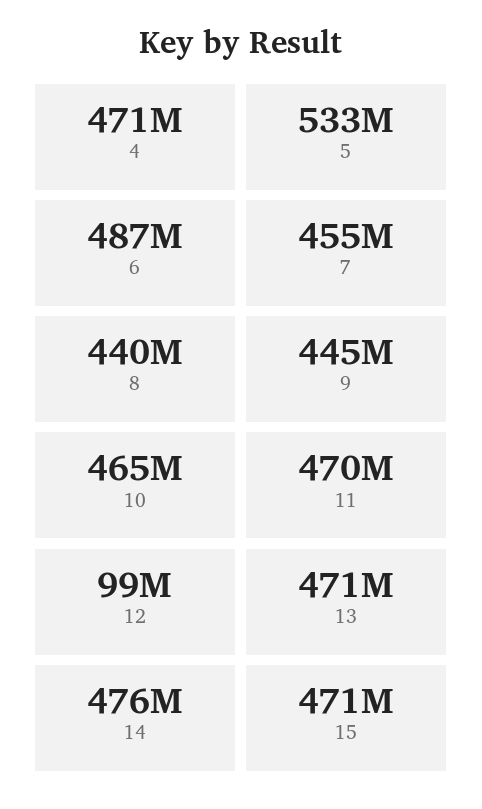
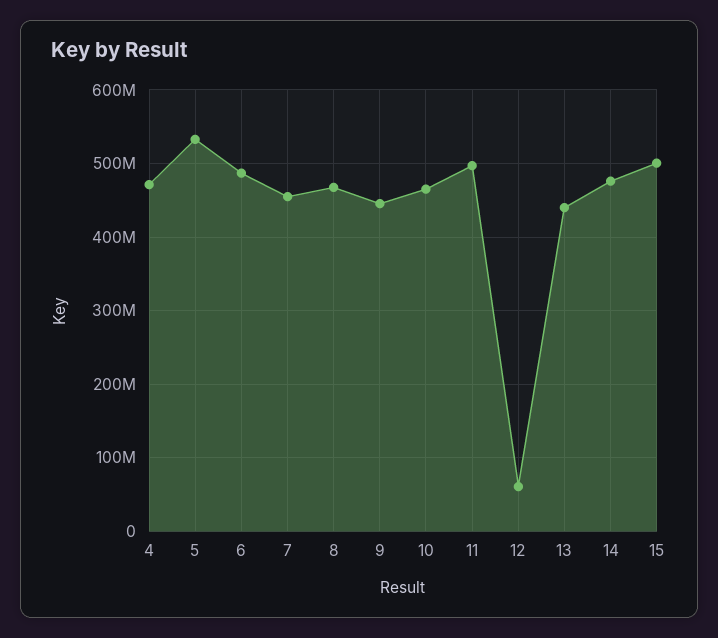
8: 440000000 -> 470000000
11: 470000000 -> 500000000
12: 99000000 -> 60000000
13: 471000000 -> 440000000
15: 471000000 -> 500000000

